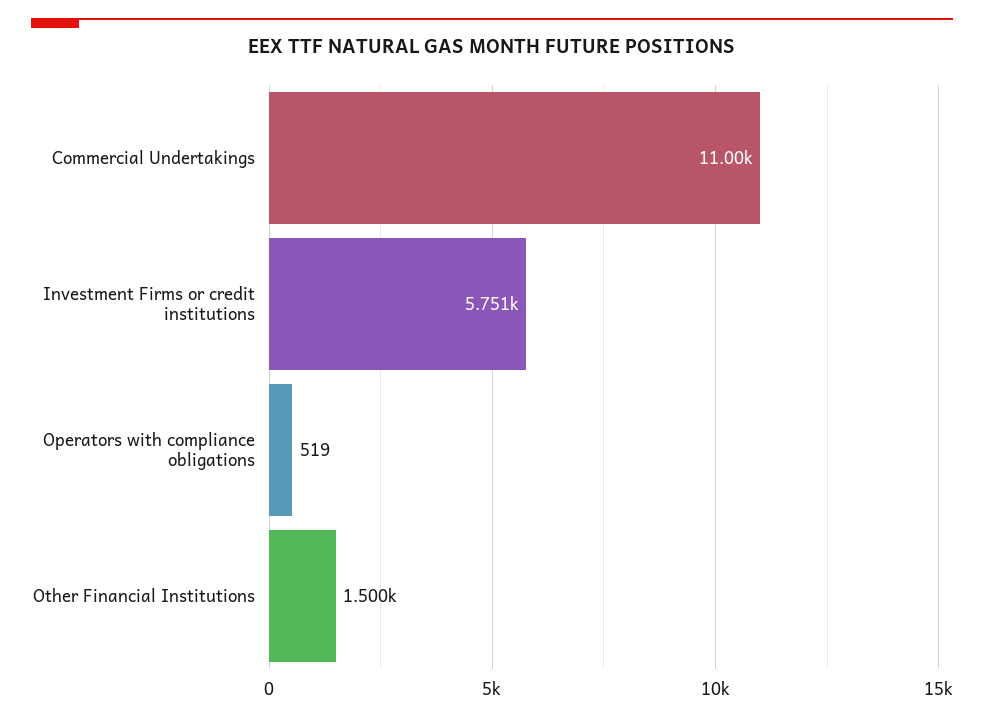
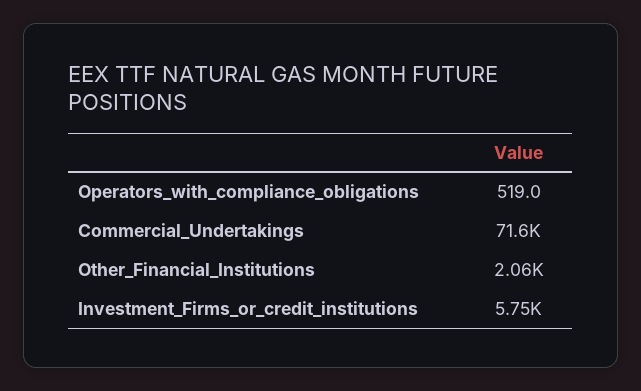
Commercial Undertakings: 11000 -> 71600
Other Financial Institutions: 1500 -> 2060

